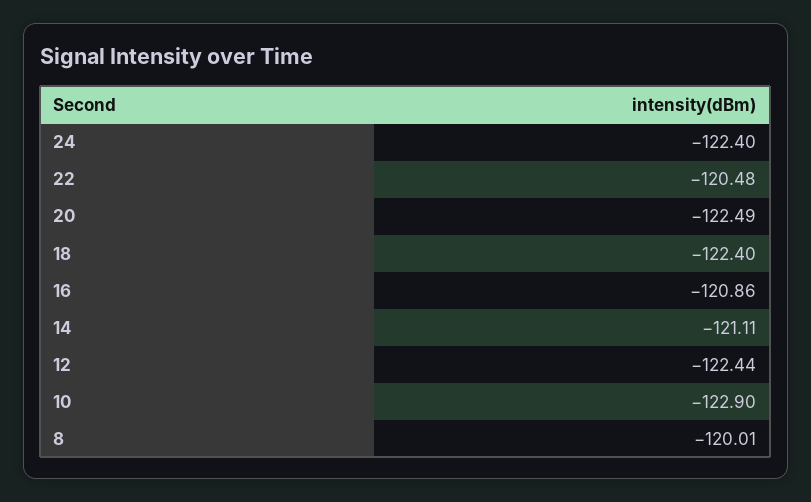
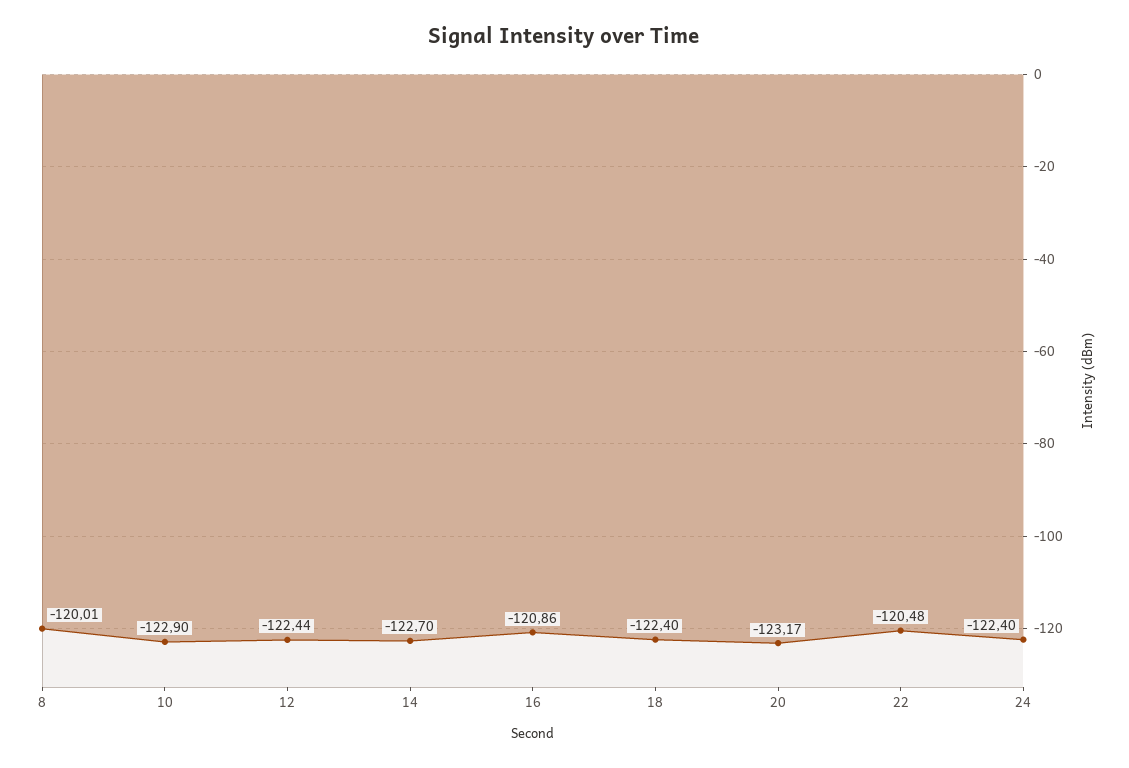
20: -122.49 -> -123.17
14: -121.11 -> -122.7

